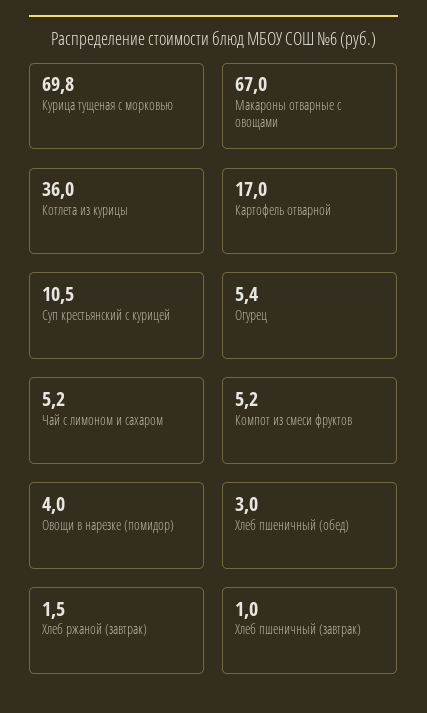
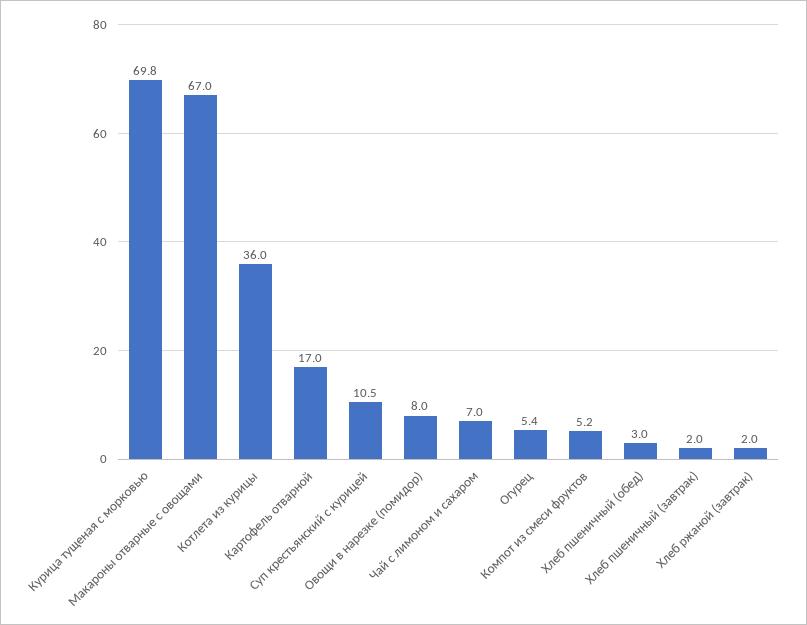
Чай с лимоном и сахаром: 5.2 -> 7
Овощи в нарезке (помидор): 4 -> 8
Хлеб ржаной (завтрак): 1.5 -> 2
Хлеб пшеничный (завтрак): 1 -> 2

